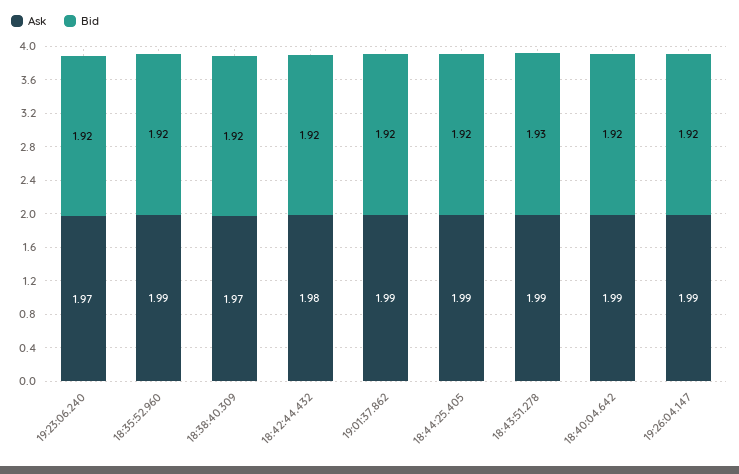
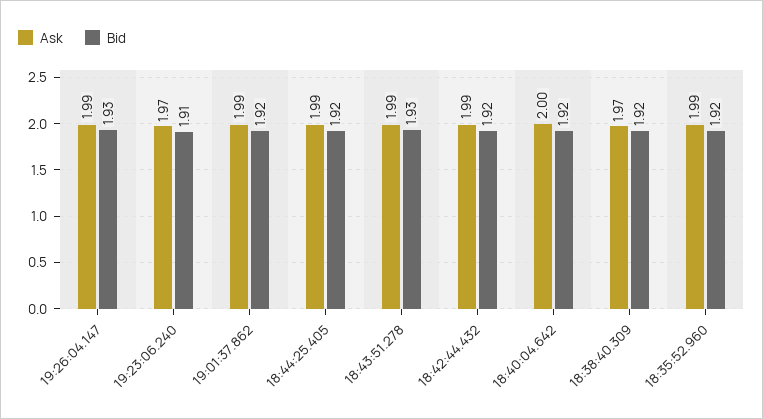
Bid, 19:23:06.240: 1.92 -> 1.91
Ask, 18:42:44.432: 1.98 -> 1.99
Ask, 18:40:04.642: 1.99 -> 2
Bid, 19:26:04.147: 1.92 -> 1.93

